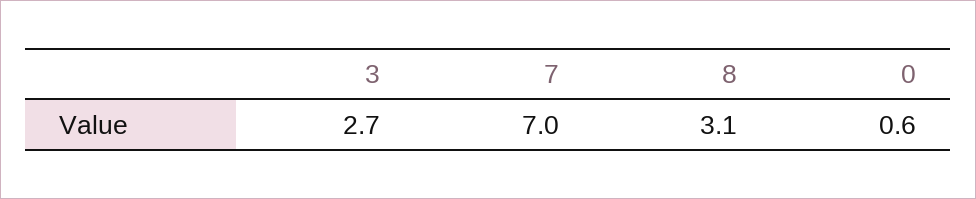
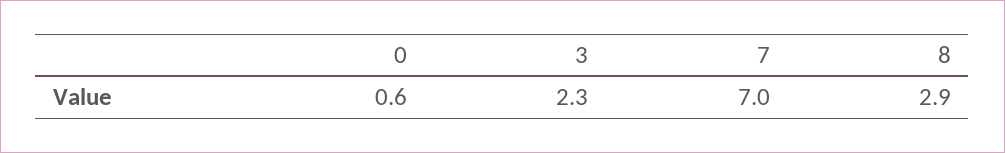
3: 2.7 -> 2.3
8: 3.1 -> 2.9

